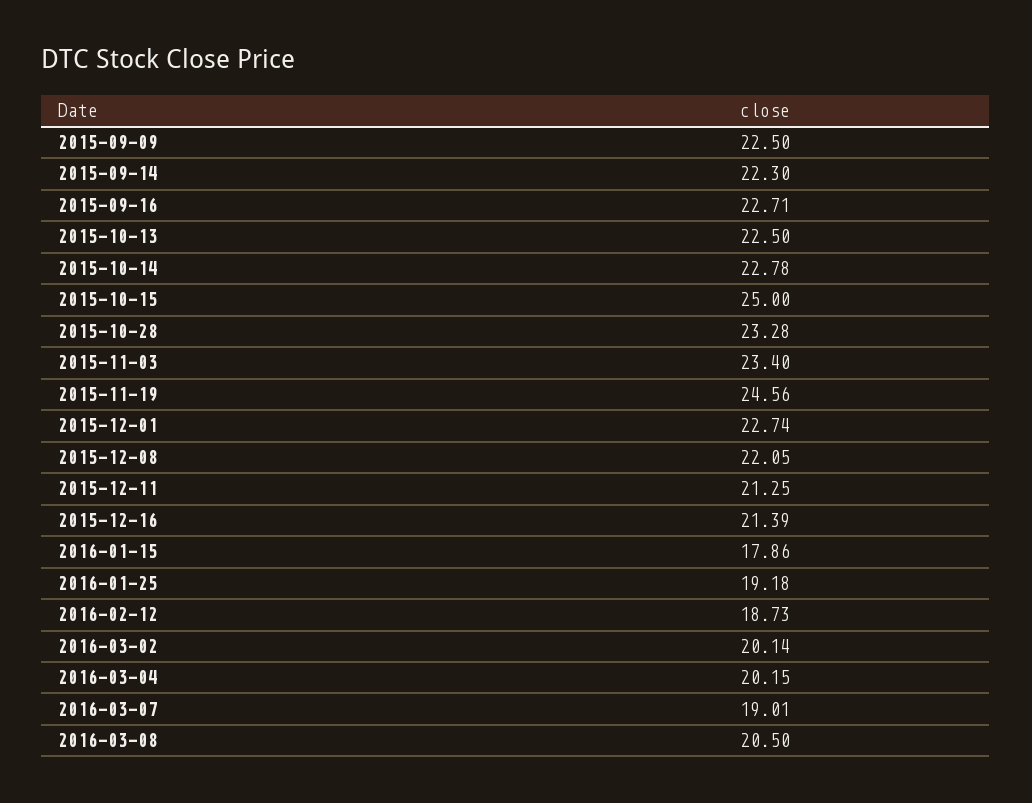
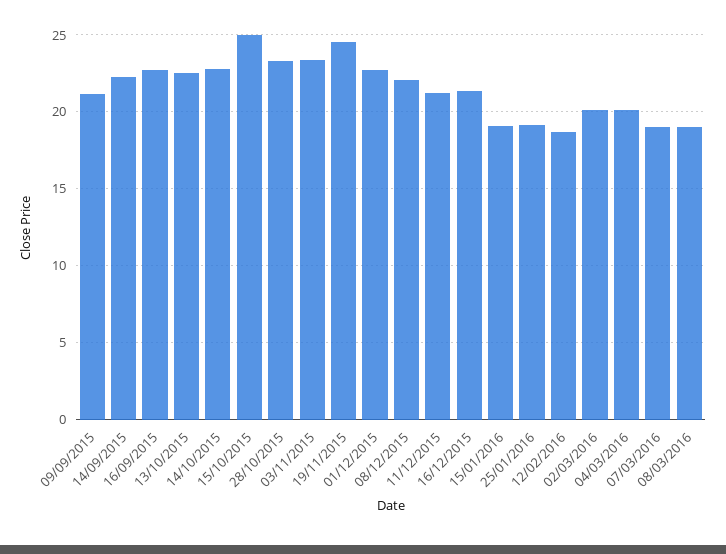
2015-09-09: 22.5 -> 21
2016-01-15: 17.86 -> 19
2016-03-08: 20.5 -> 19

